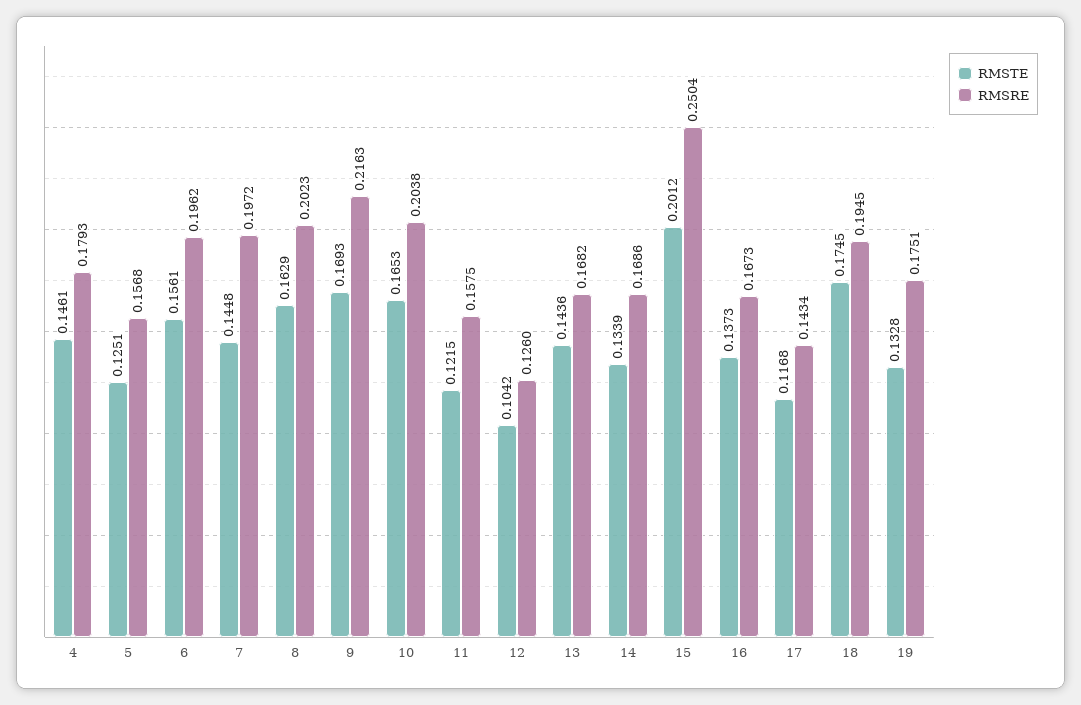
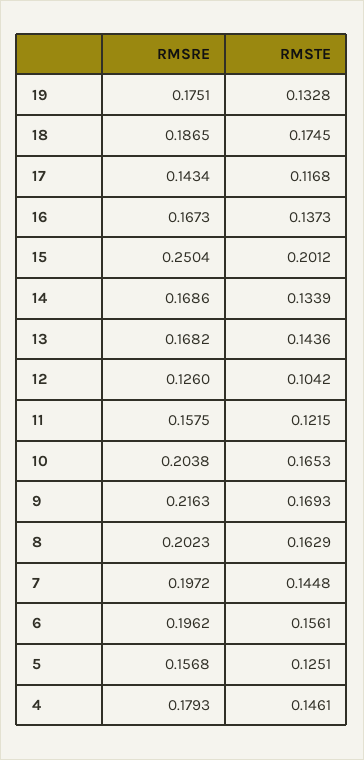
RMSRE, 18: 0.1945 -> 0.1865

